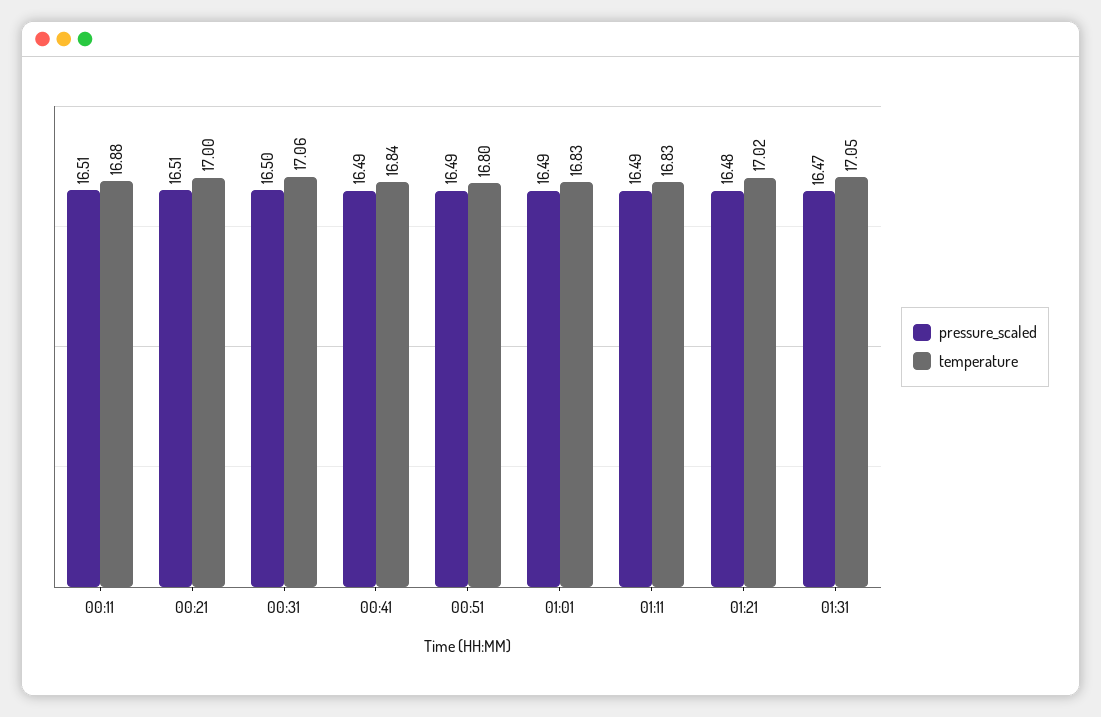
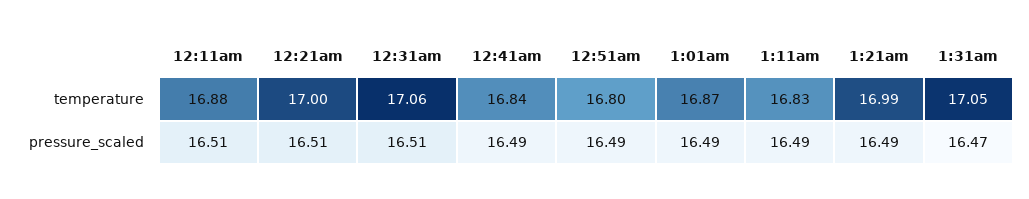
pressure_scaled, 00:31: 16.5 -> 16.51
temperature, 01:01: 16.83 -> 16.87
pressure_scaled, 01:21: 16.48 -> 16.49
temperature, 01:21: 17.02 -> 16.99

